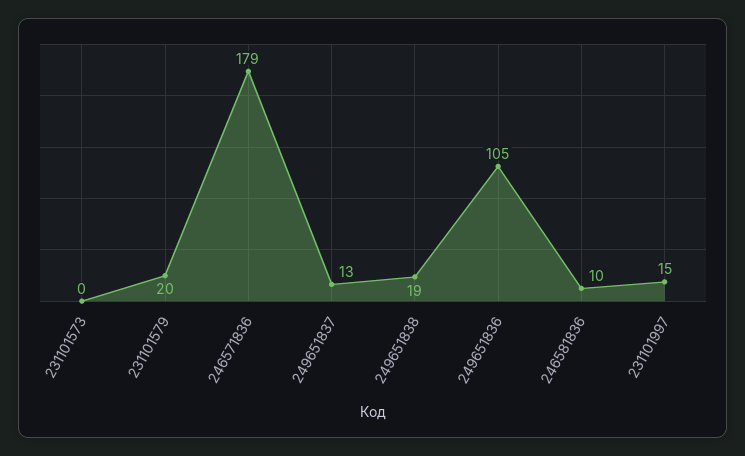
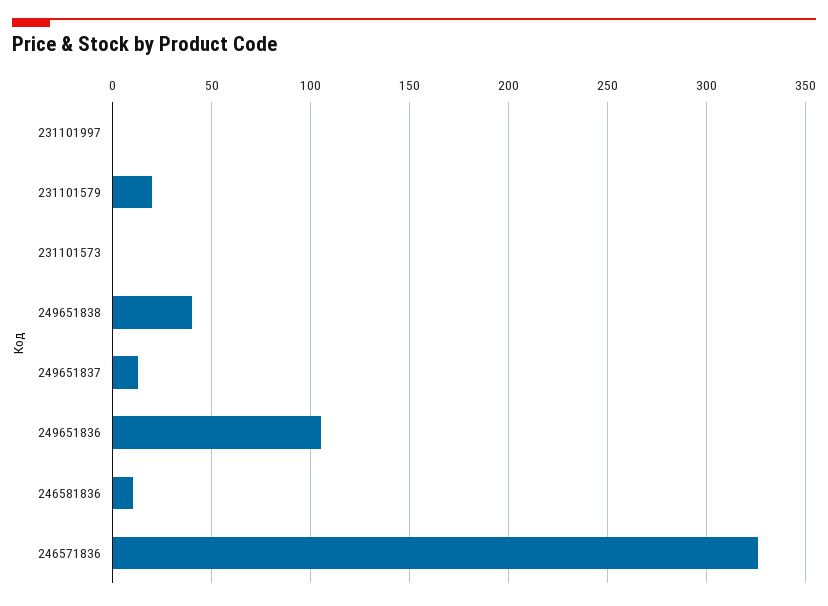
246571836: 179 -> 325
249651838: 19 -> 40
231101997: 15 -> 0

